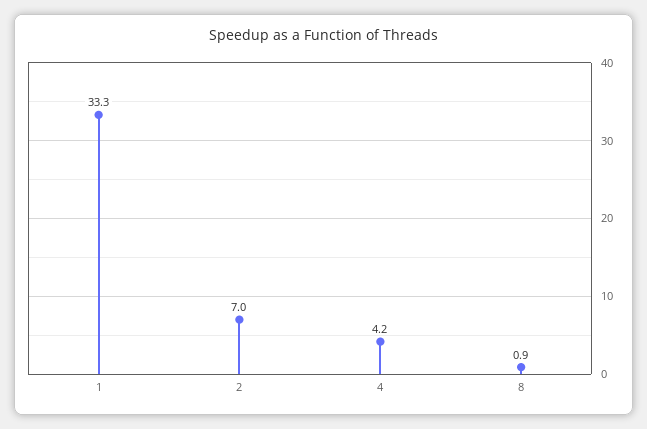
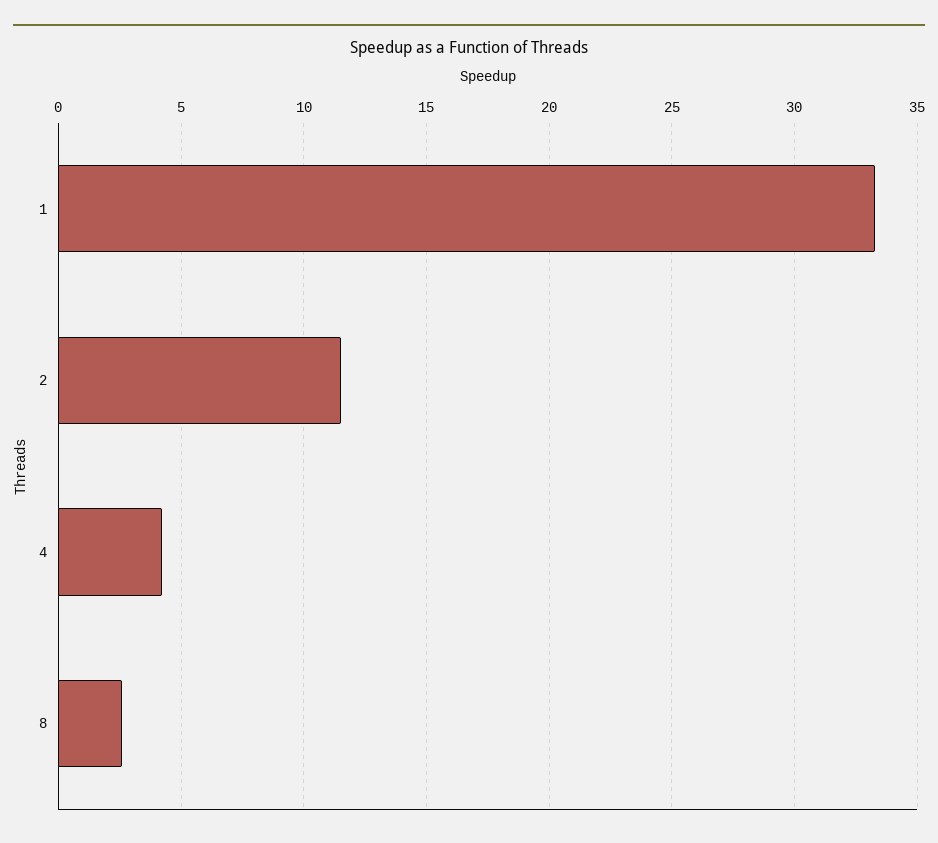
2: 7 -> 11.5
8: 0.9 -> 2.5

